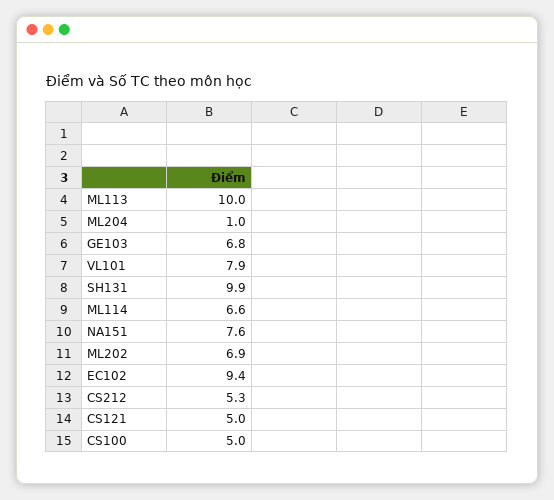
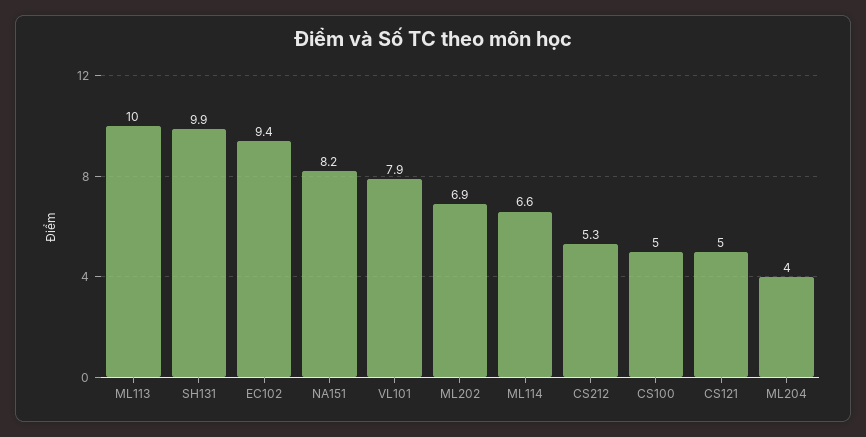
ML204: 1 -> 4
GE103: 6.8 -> none
NA151: 7.6 -> 8.2

